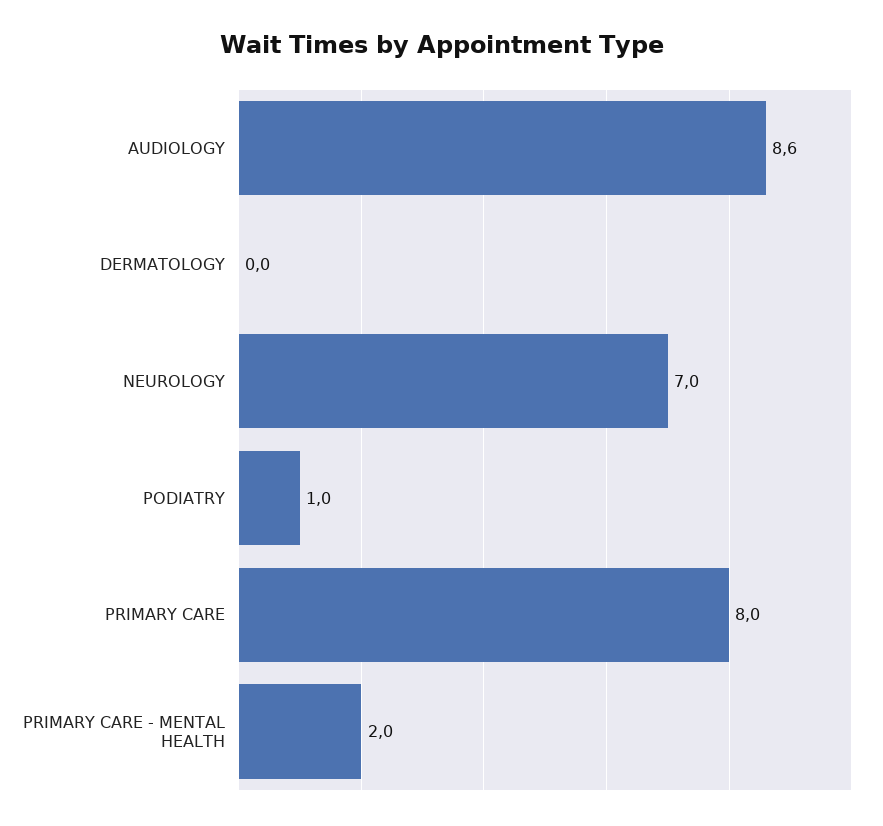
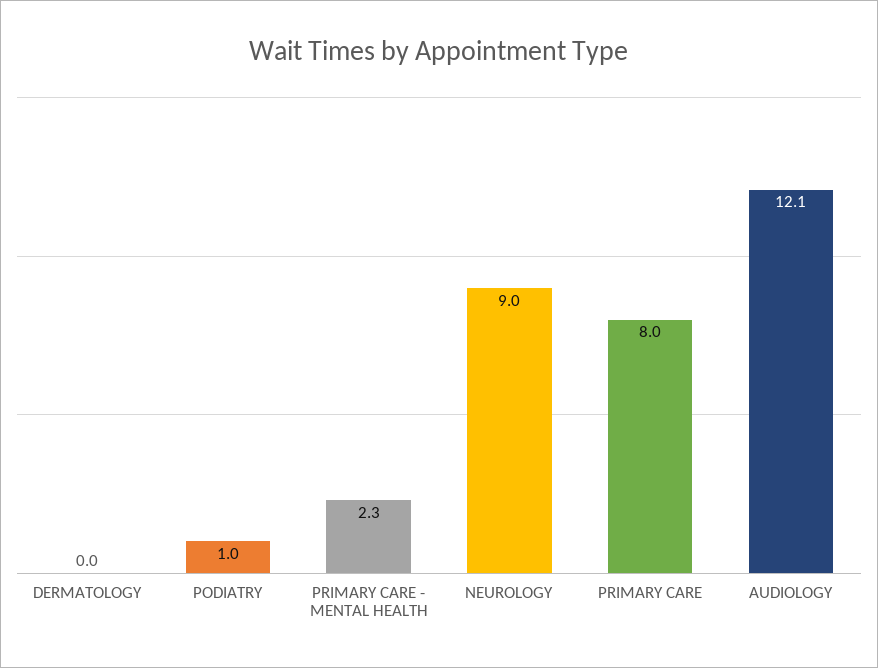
AUDIOLOGY: 8.6 -> 12.1
NEUROLOGY: 7 -> 9
PRIMARY CARE - MENTAL HEALTH: 2 -> 2.3

